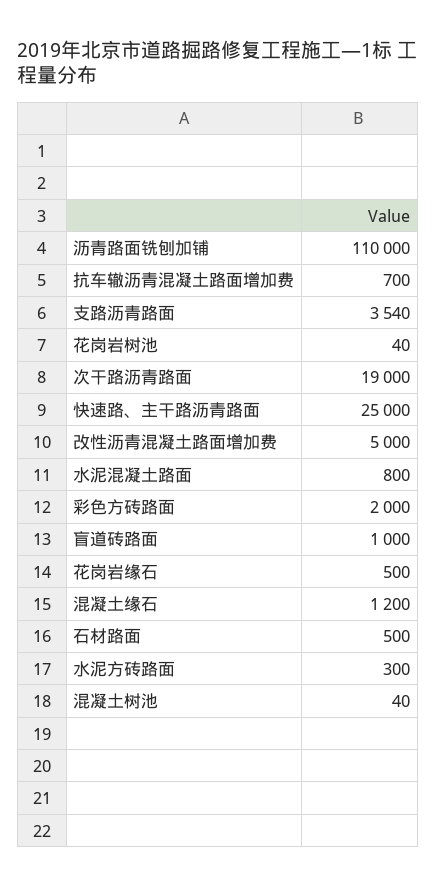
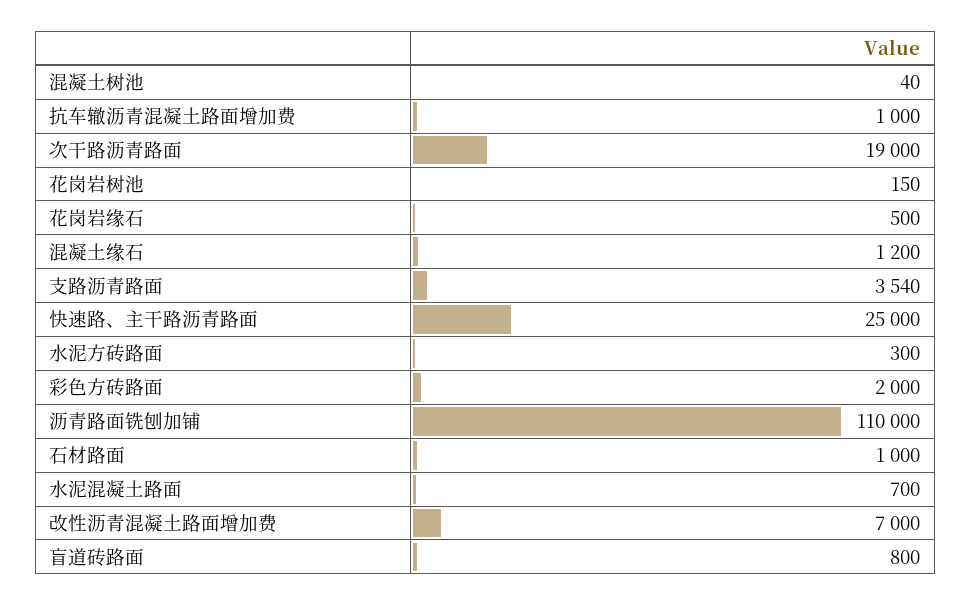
抗车辙沥青混凝土路面增加费: 700 -> 1000
花岗岩树池: 40 -> 150
改性沥青混凝土路面增加费: 5000 -> 7000
水泥混凝土路面: 800 -> 700
盲道砖路面: 1000 -> 800
石材路面: 500 -> 1000

